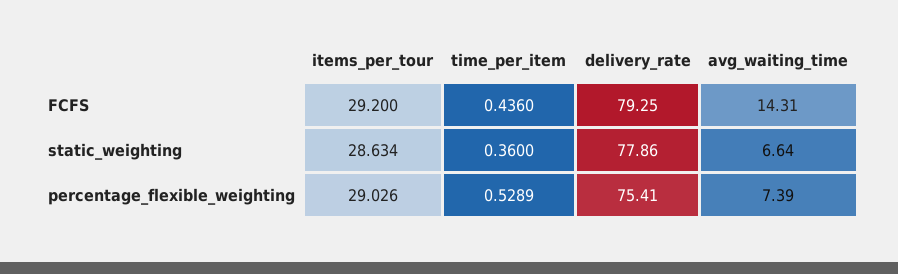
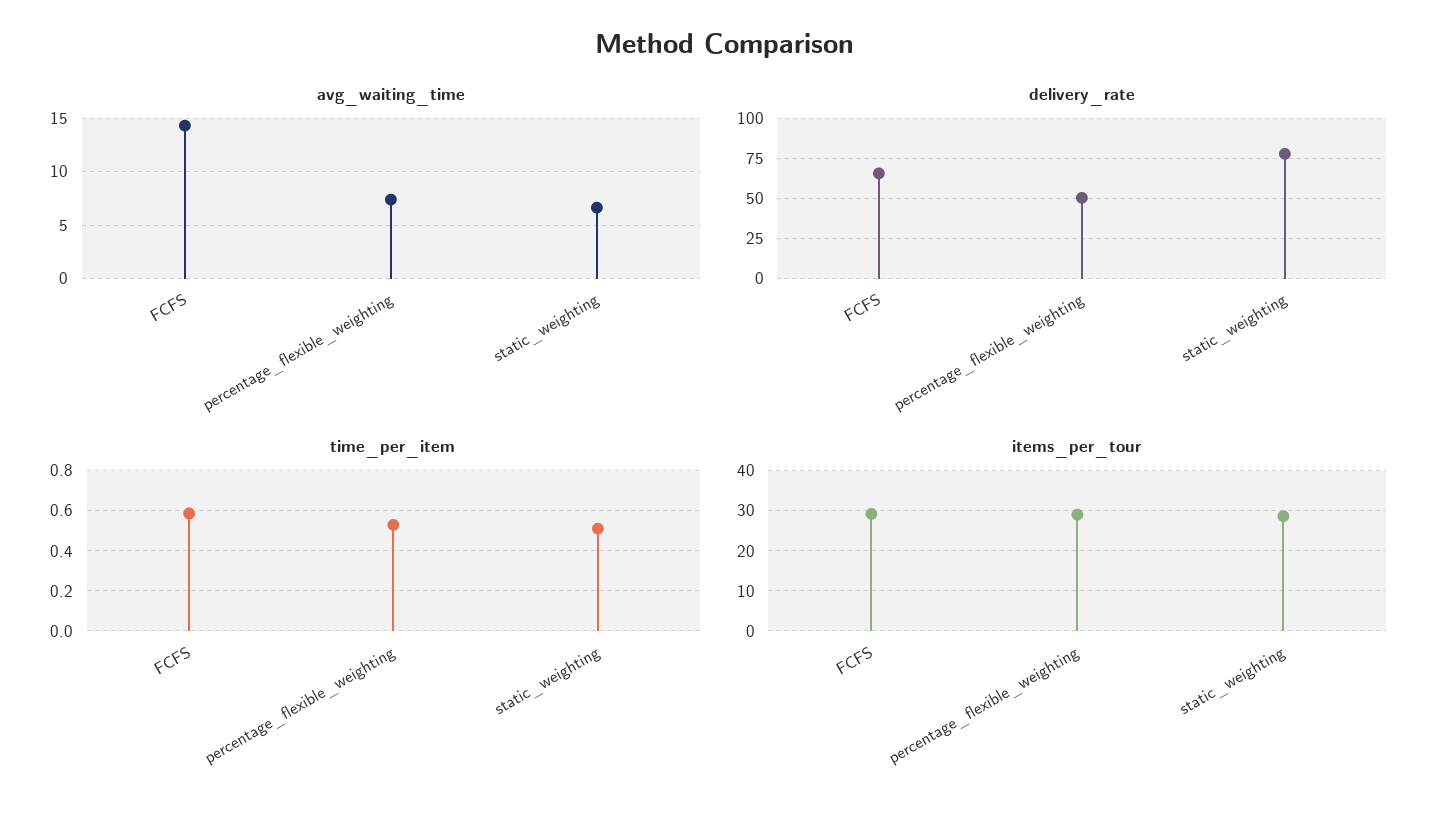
time_per_item, FCFS: 0.436 -> 0.6
delivery_rate, FCFS: 79.25 -> 65
time_per_item, static_weighting: 0.36 -> 0.5
delivery_rate, percentage_flexible_weighting: 75.41 -> 50

